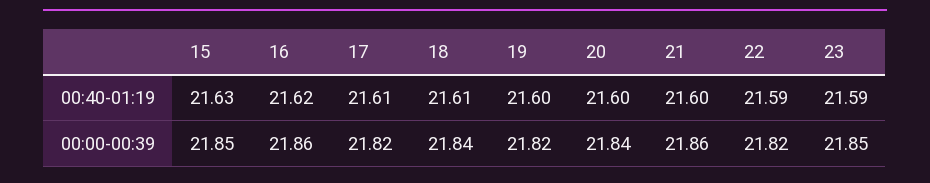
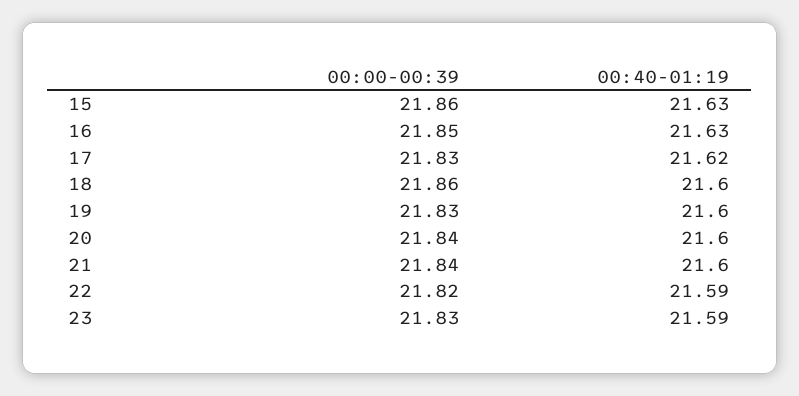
16, 00:40-01:19: 21.62 -> 21.63
17, 00:40-01:19: 21.61 -> 21.62
18, 00:40-01:19: 21.61 -> 21.6
15, 00:00-00:39: 21.85 -> 21.86
16, 00:00-00:39: 21.86 -> 21.85
17, 00:00-00:39: 21.82 -> 21.83
18, 00:00-00:39: 21.84 -> 21.86
19, 00:00-00:39: 21.82 -> 21.83
21, 00:00-00:39: 21.86 -> 21.84
23, 00:00-00:39: 21.85 -> 21.83

